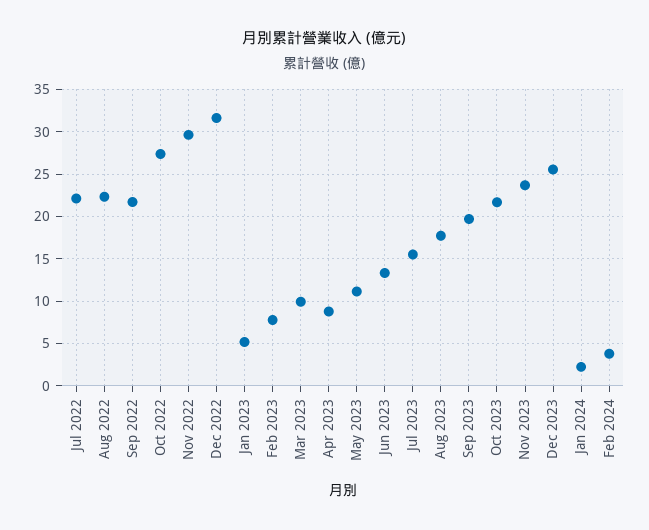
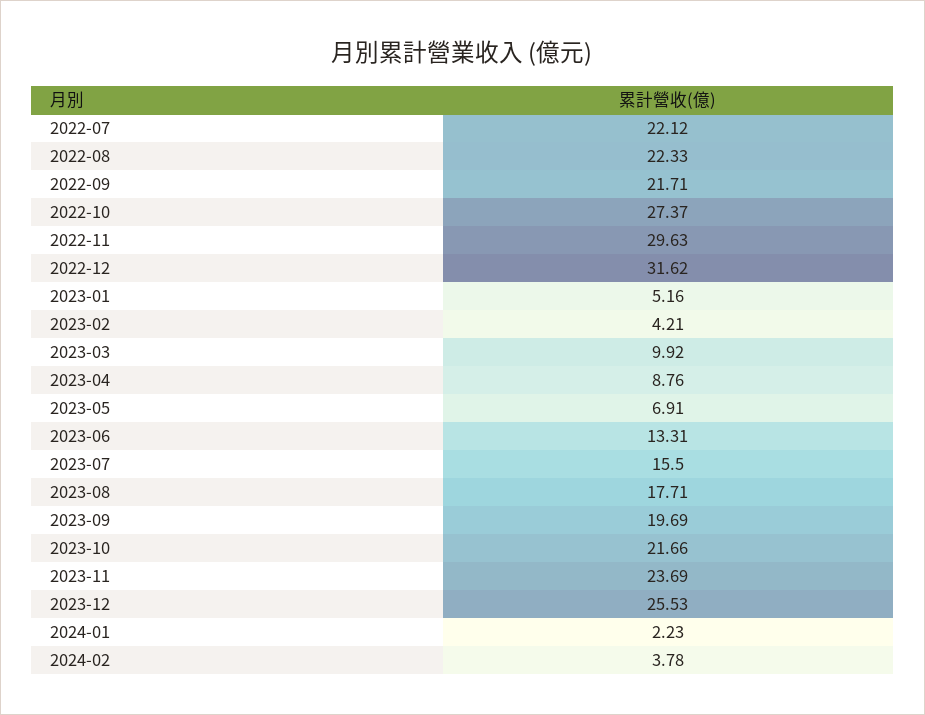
Feb 2023: 8 -> 4.21
May 2023: 11 -> 6.91

